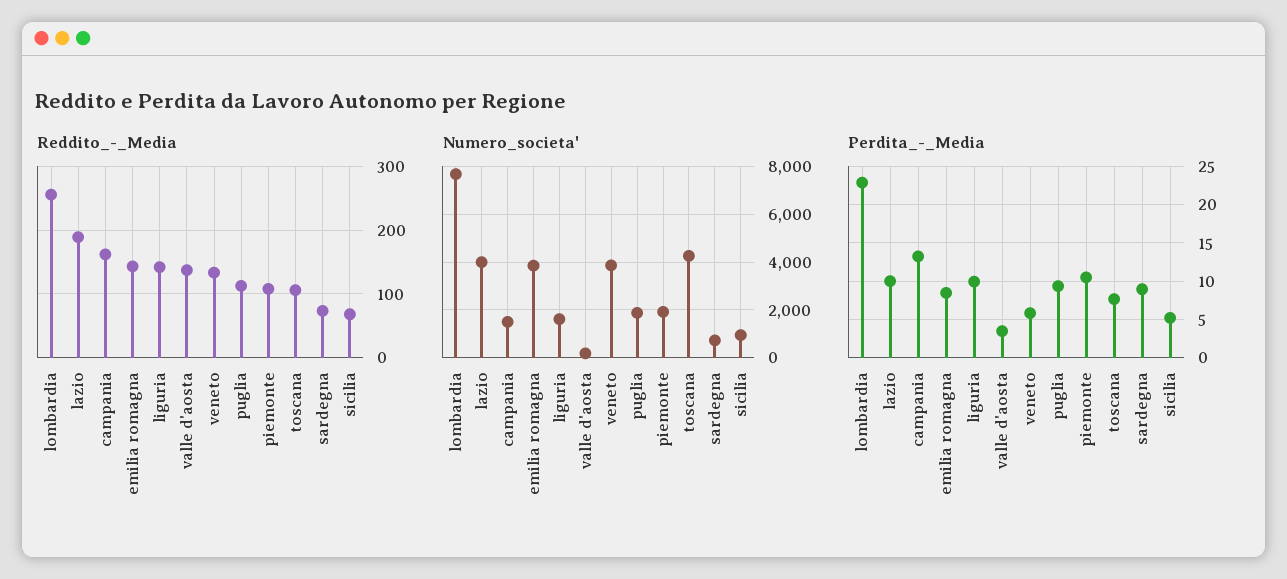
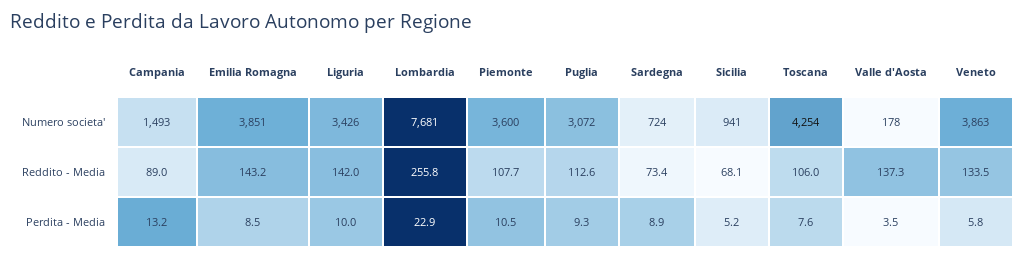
Reddito_-_Media, lazio: 190 -> none
Reddito_-_Media, campania: 160 -> 89
Numero_societa', lazio: 4000 -> none
Numero_societa', liguria: 1500 -> 3426
Numero_societa', puglia: 2000 -> 3072
Numero_societa', piemonte: 2000 -> 3600
Perdita_-_Media, lazio: 10 -> none

